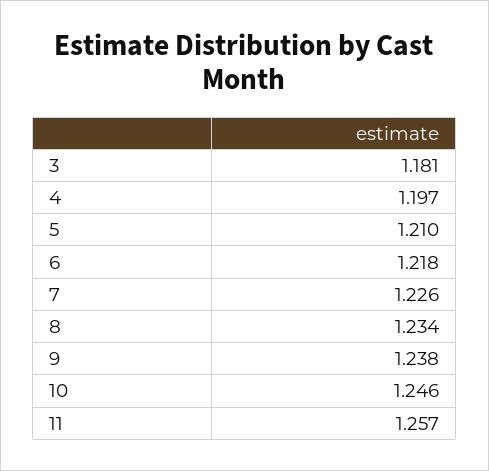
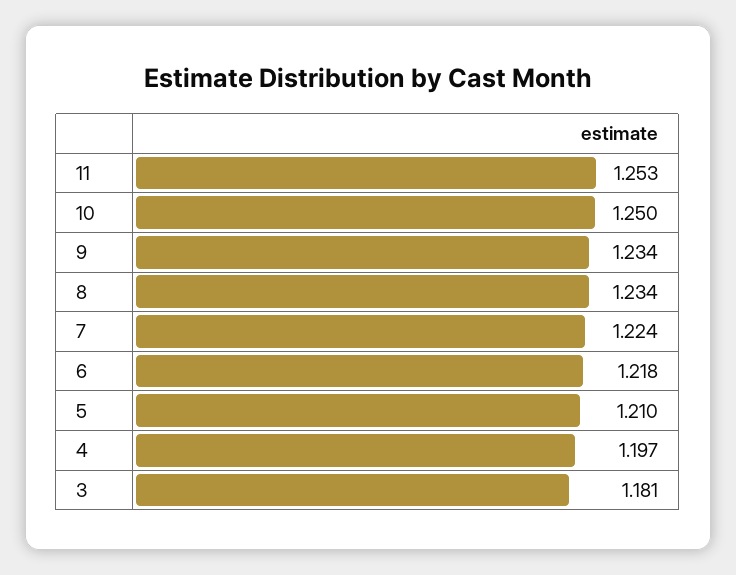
7: 1.226 -> 1.224
9: 1.238 -> 1.234
10: 1.246 -> 1.25
11: 1.257 -> 1.253

